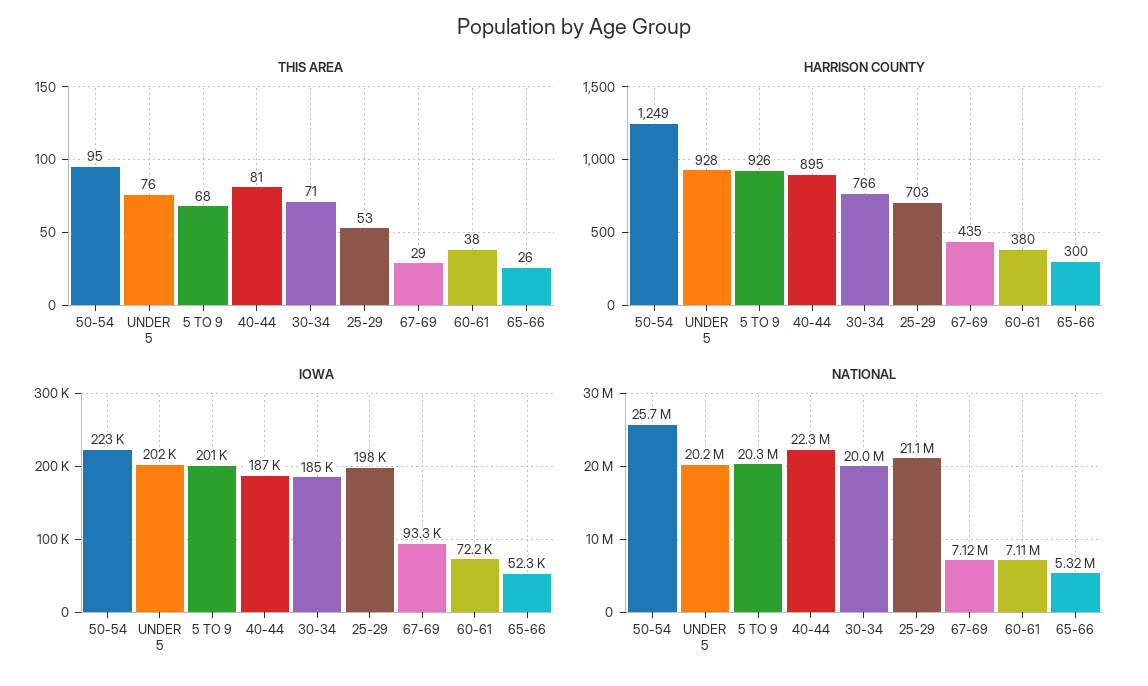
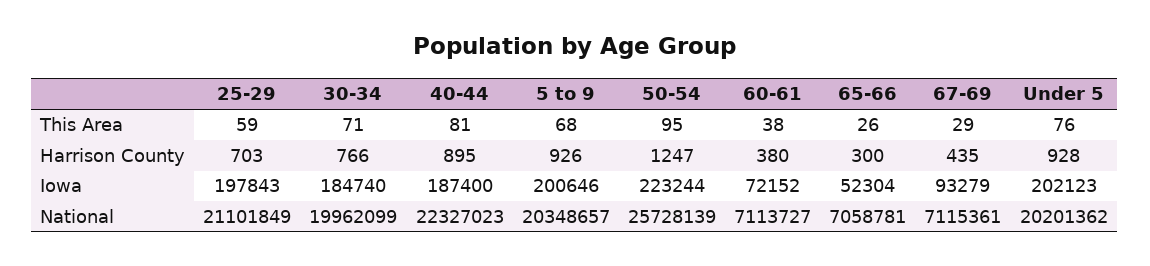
THIS AREA, 25-29: 53 -> 59
HARRISON COUNTY, 50-54: 1249 -> 1247
NATIONAL, 65-66: 5320000 -> 7058781

